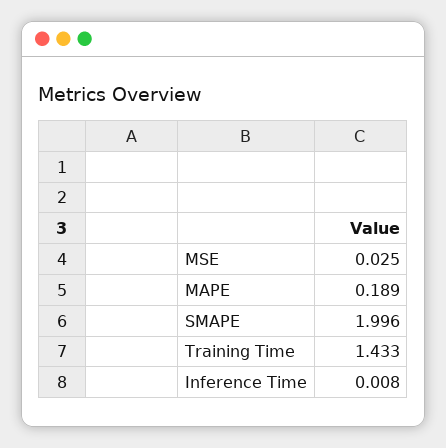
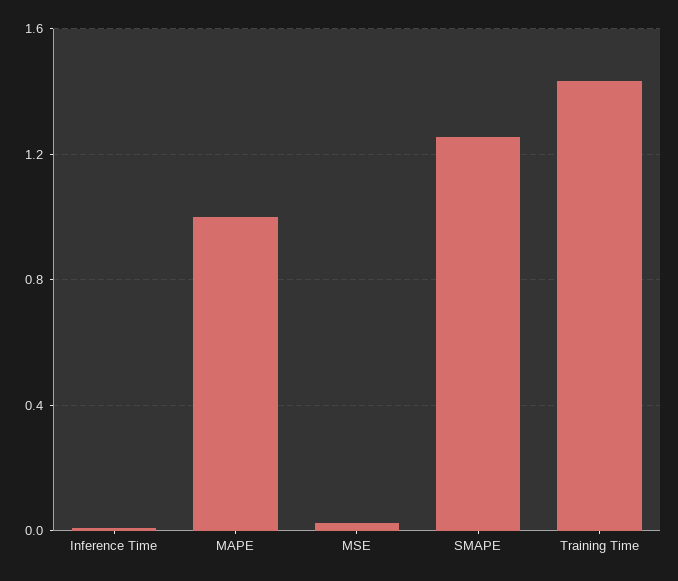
MAPE: 0.189 -> 1
SMAPE: 1.996 -> 1.25

